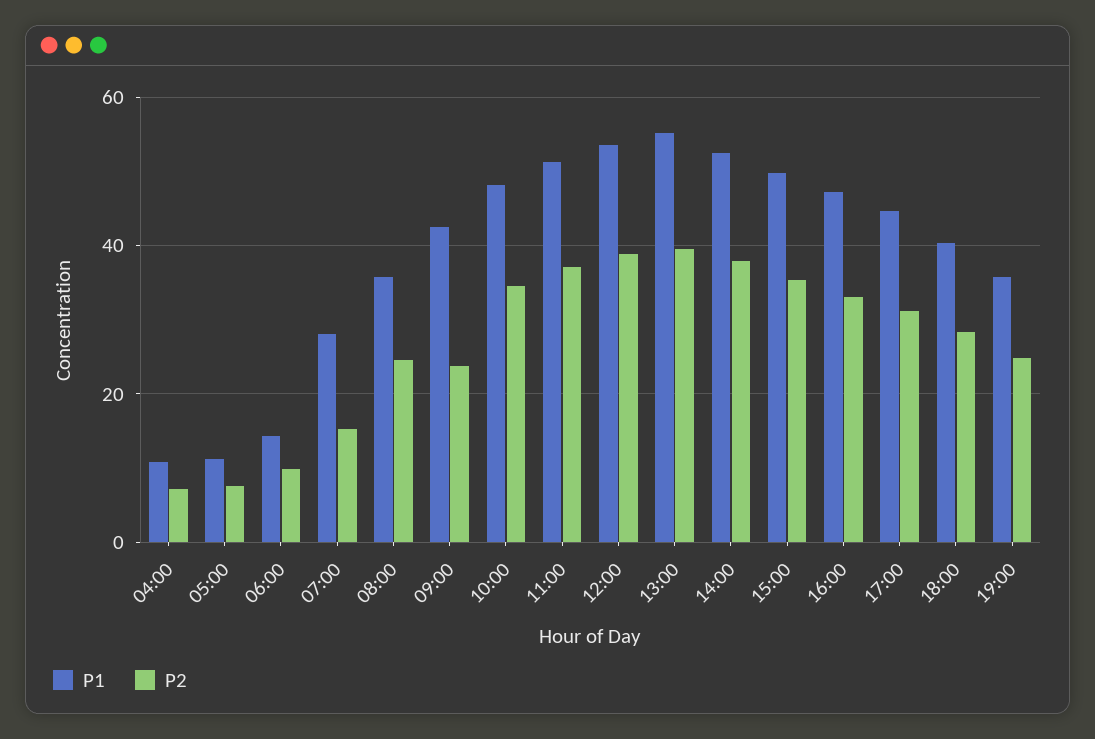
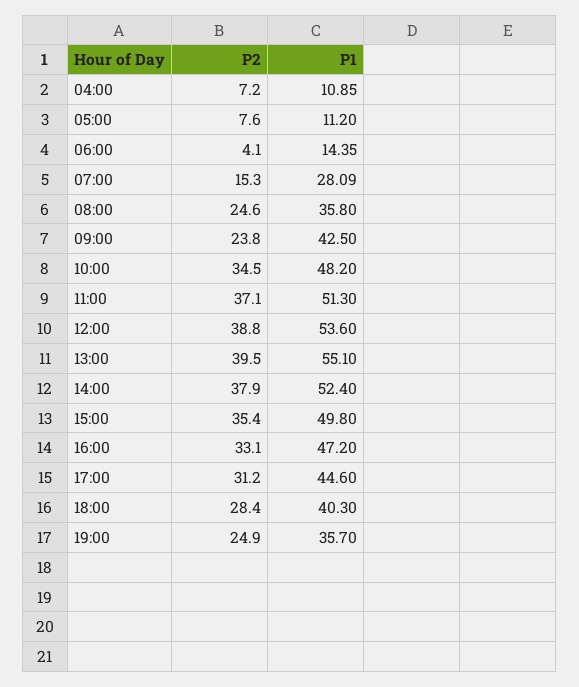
P2, 06:00: 10 -> 4.1

